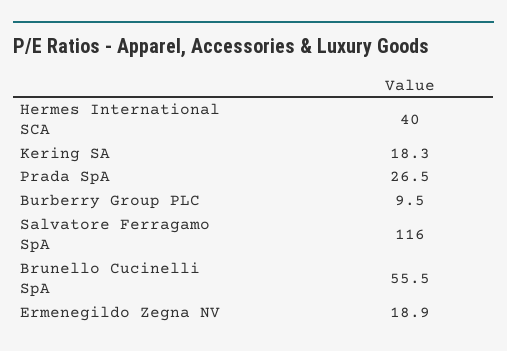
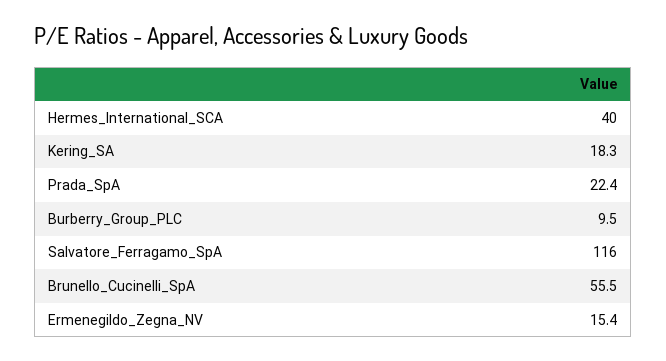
Prada SpA: 26.5 -> 22.4
Ermenegildo Zegna NV: 18.9 -> 15.4

